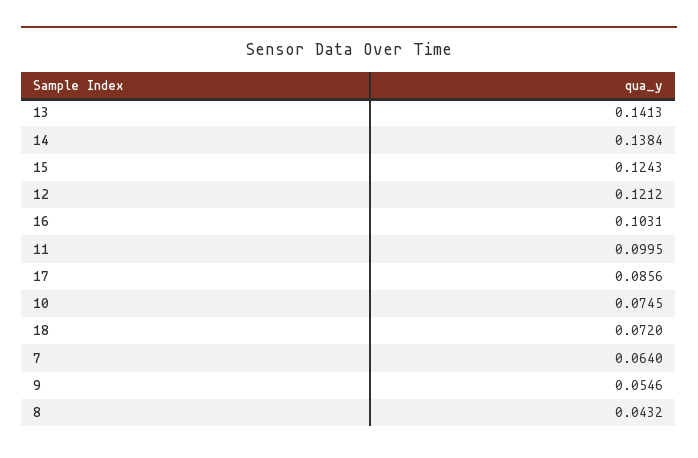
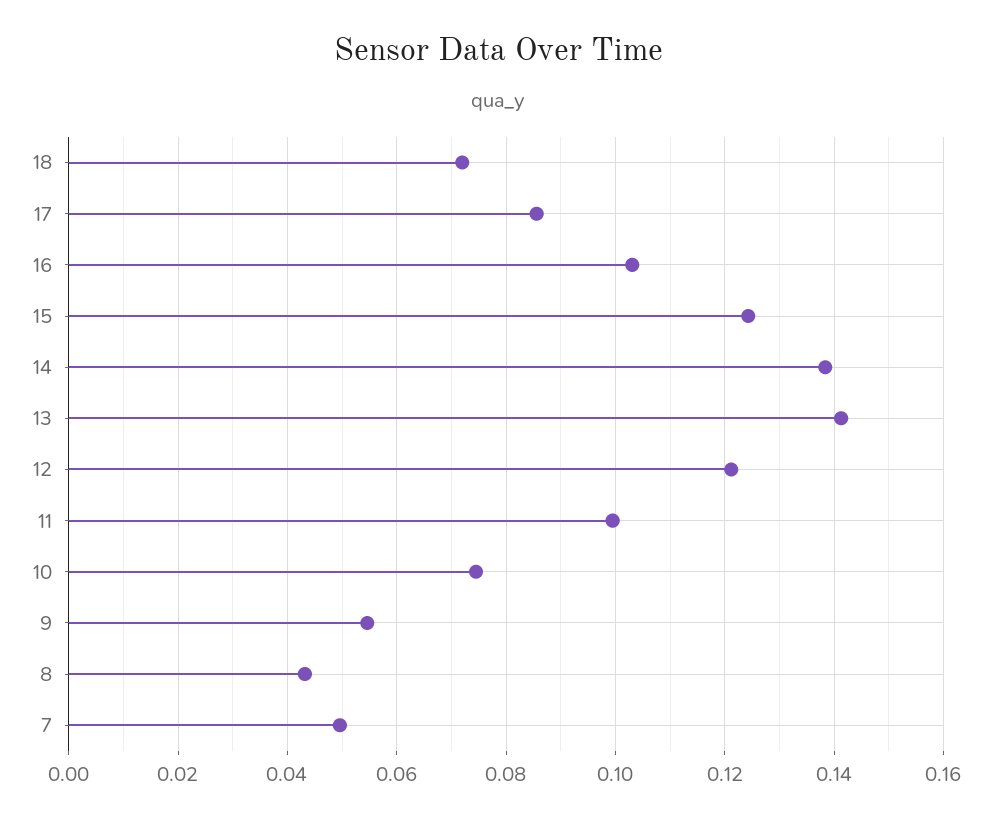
7: 0.064 -> 0.05

